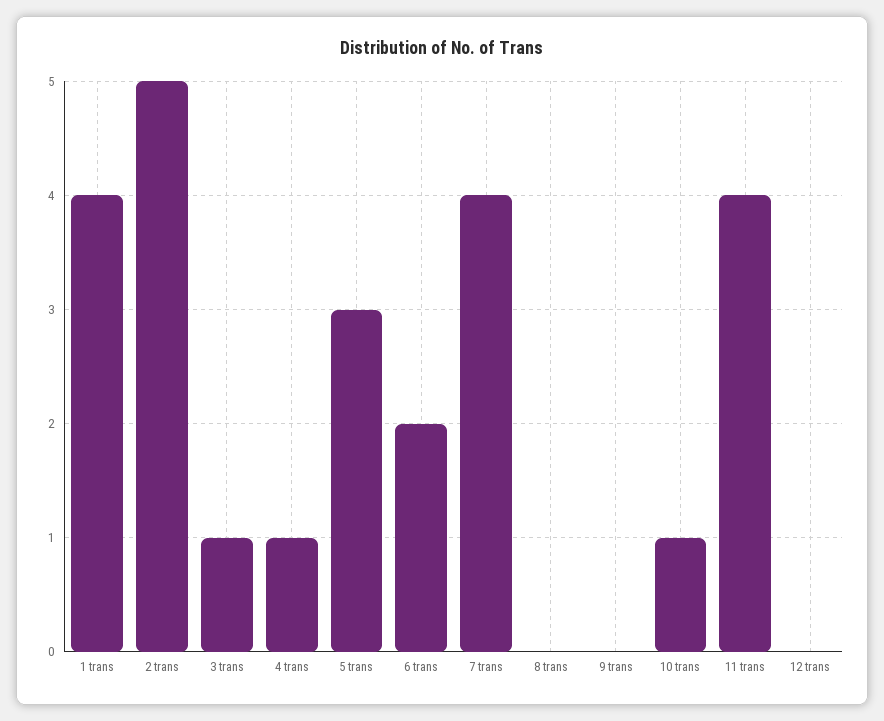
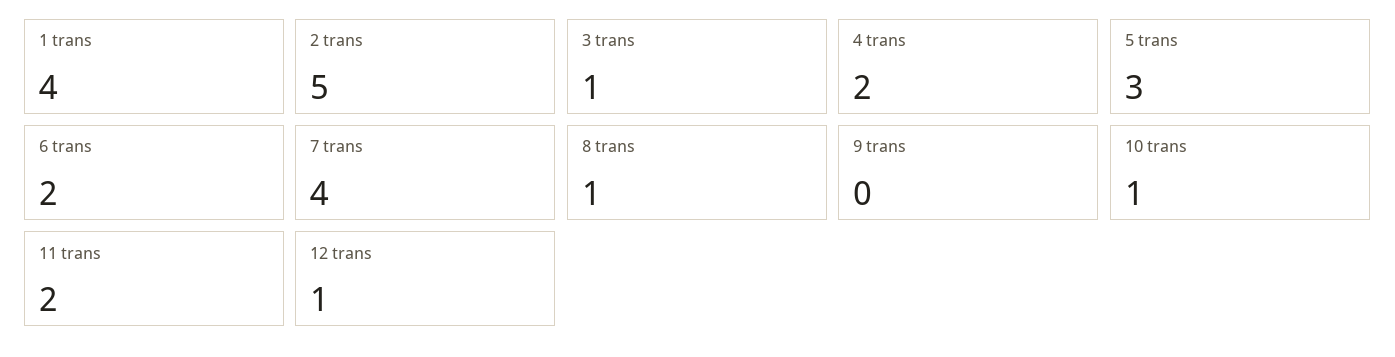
4 trans: 1 -> 2
8 trans: 0 -> 1
11 trans: 4 -> 2
12 trans: 0 -> 1

